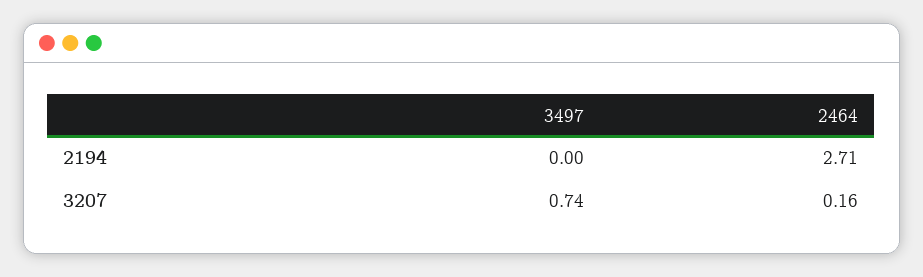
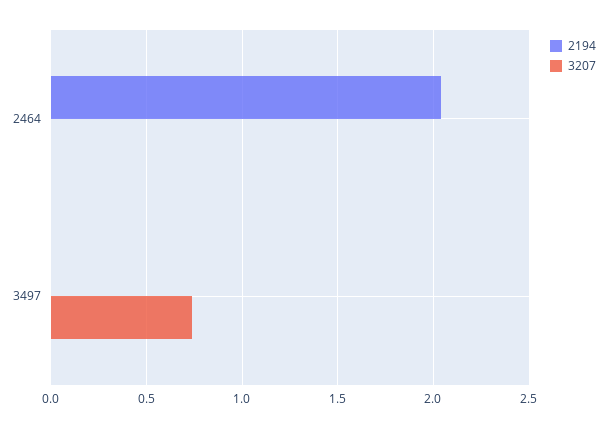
2194, 2464: 2.71 -> 2.05
3207, 2464: 0.16 -> 0

